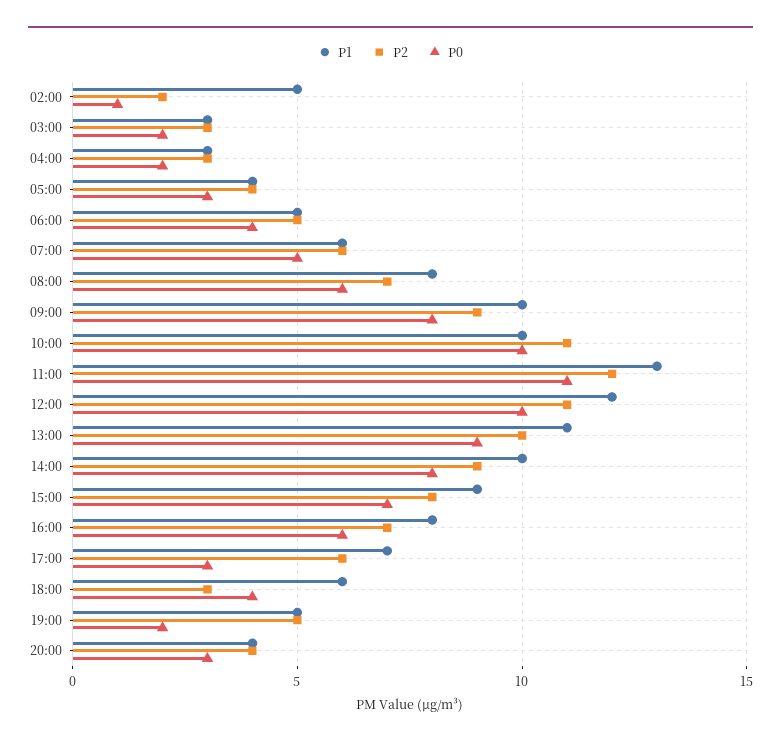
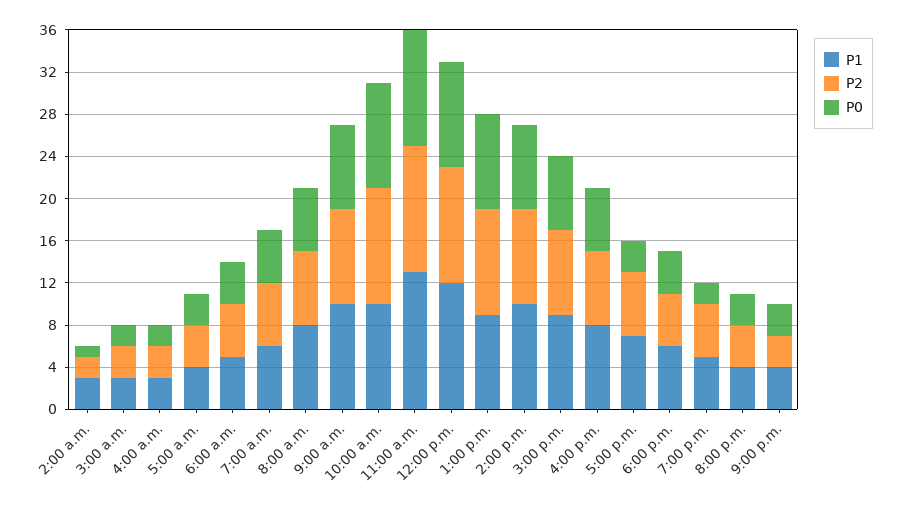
P1, 02:00: 5 -> 3
P1, 13:00: 11 -> 9
P2, 18:00: 3 -> 5
P1, 9:00 p.m.: none -> 4
P2, 9:00 p.m.: none -> 3
P0, 9:00 p.m.: none -> 3

